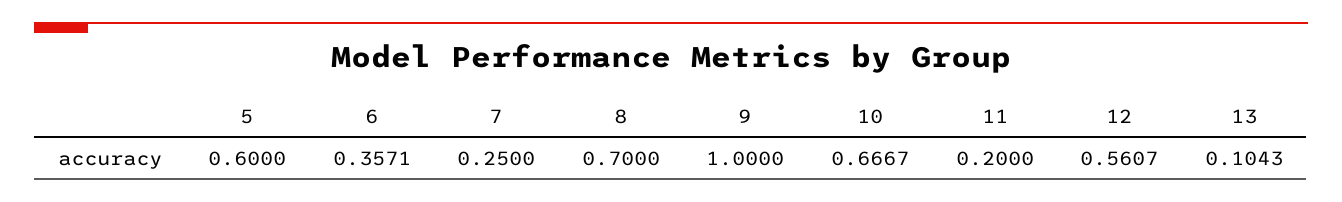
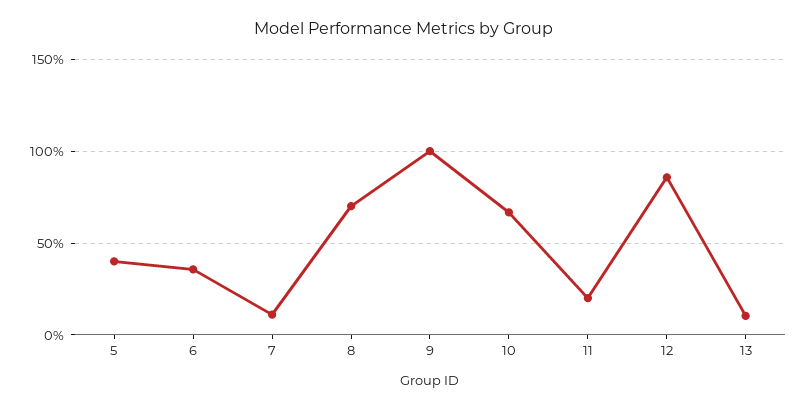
5: 0.6 -> 0.4
7: 0.25 -> 0.1
12: 0.5607 -> 0.85

